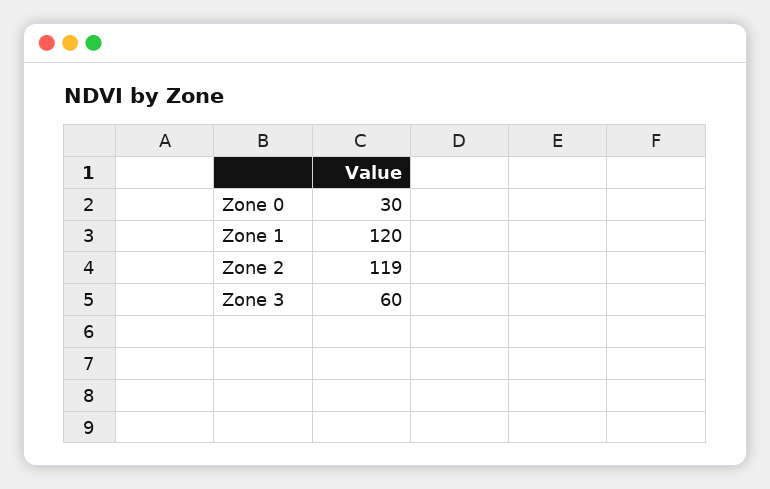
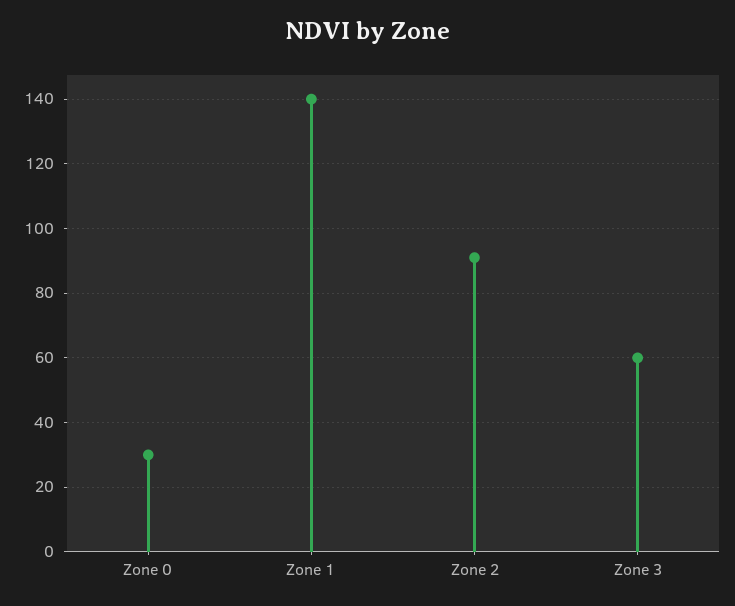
Zone 1: 120 -> 140
Zone 2: 119 -> 90

